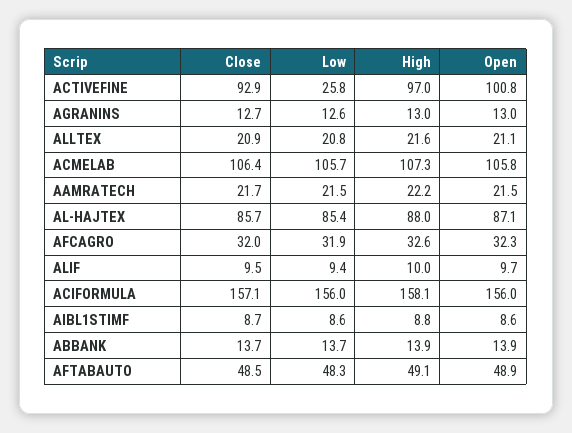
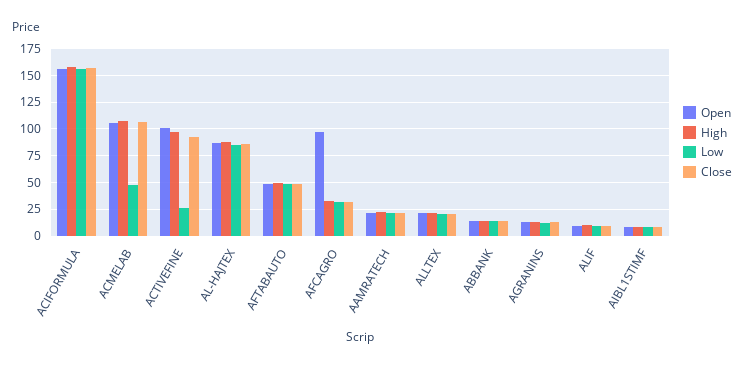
Low, ACMELAB: 105.7 -> 50
Open, AFCAGRO: 32.3 -> 100

